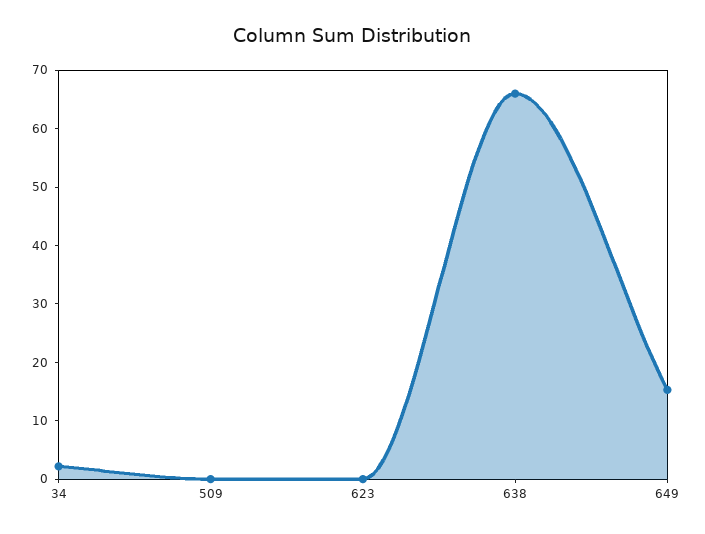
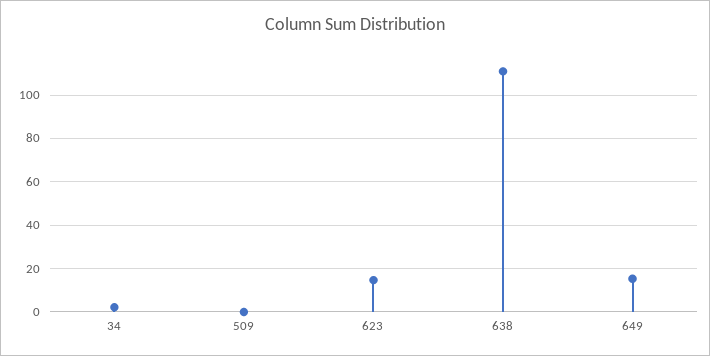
623: 0 -> 15
638: 66 -> 110

